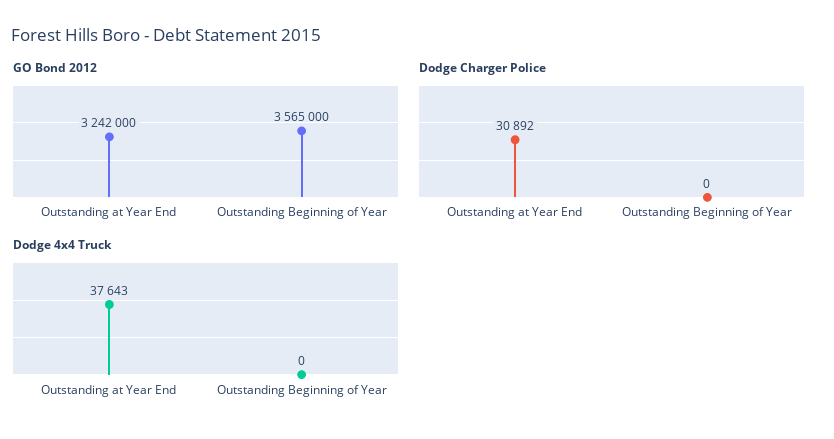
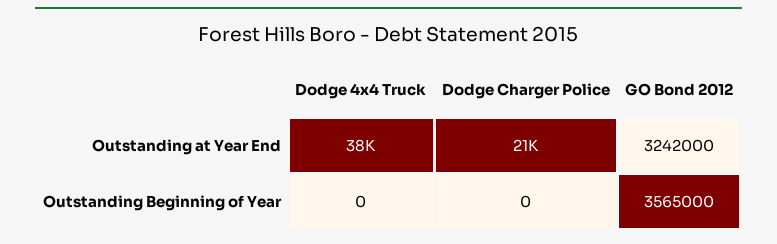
Dodge Charger Police, Outstanding at Year End: 30892 -> 21000

